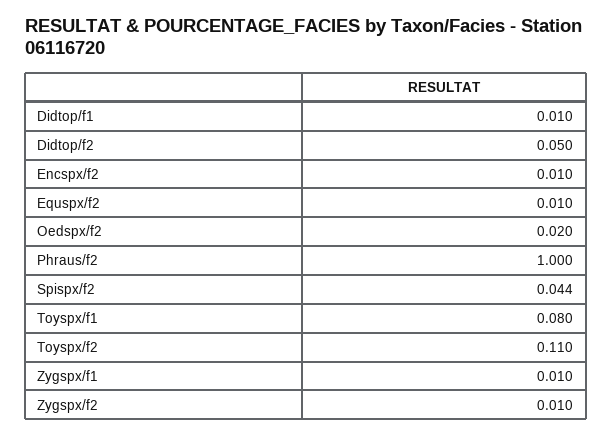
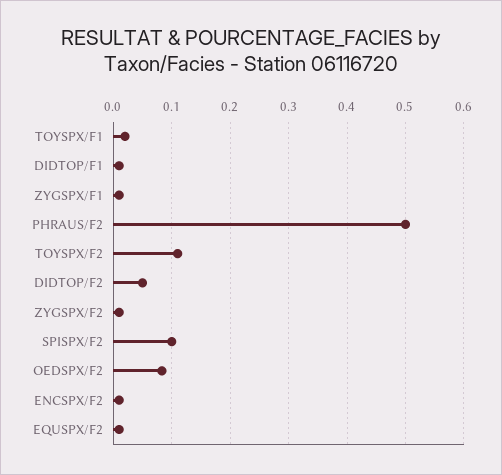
Oedspx/f2: 0.02 -> 0.08
Phraus/f2: 1 -> 0.5
Spispx/f2: 0.044 -> 0.1
Toyspx/f1: 0.08 -> 0.02

